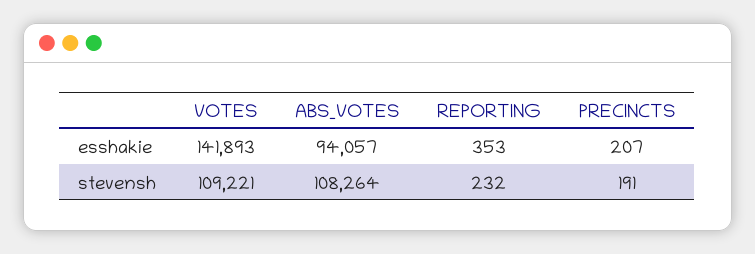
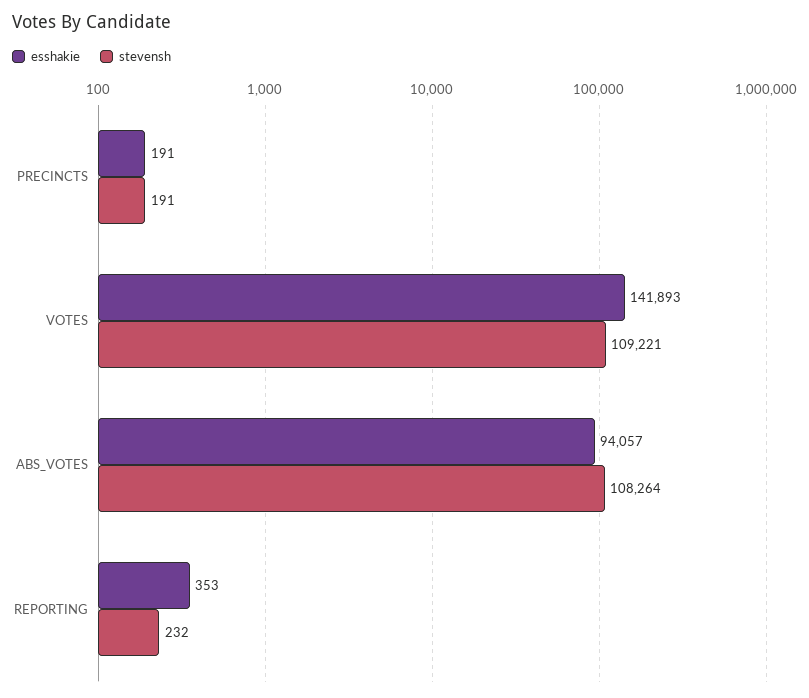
esshakie, PRECINCTS: 207 -> 191

